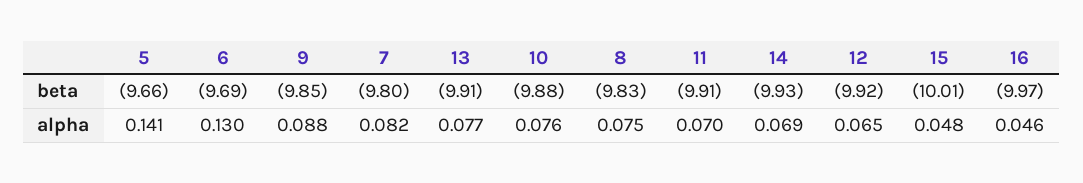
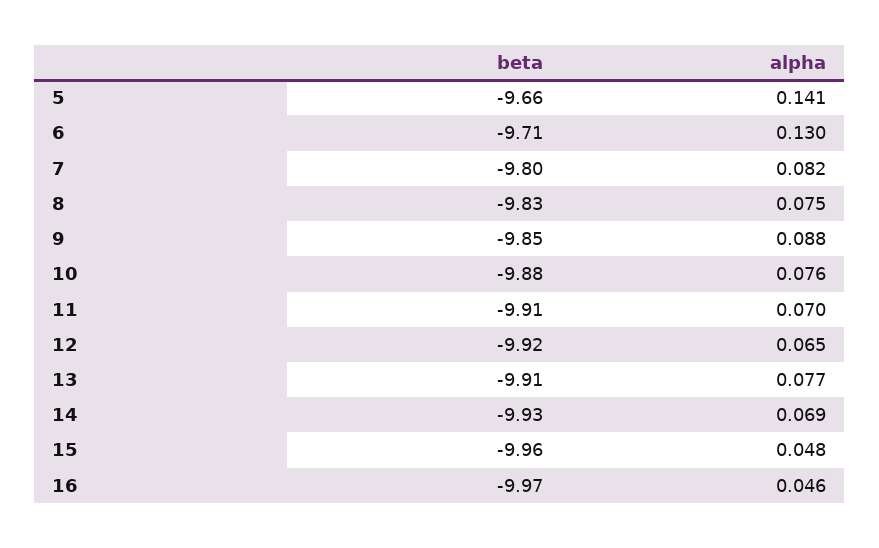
6, beta: -9.69 -> -9.71
15, beta: -10.01 -> -9.96

